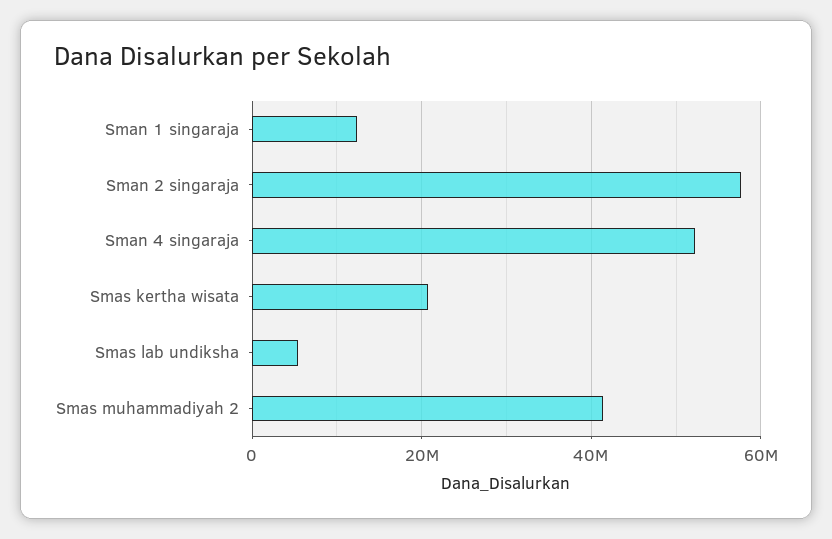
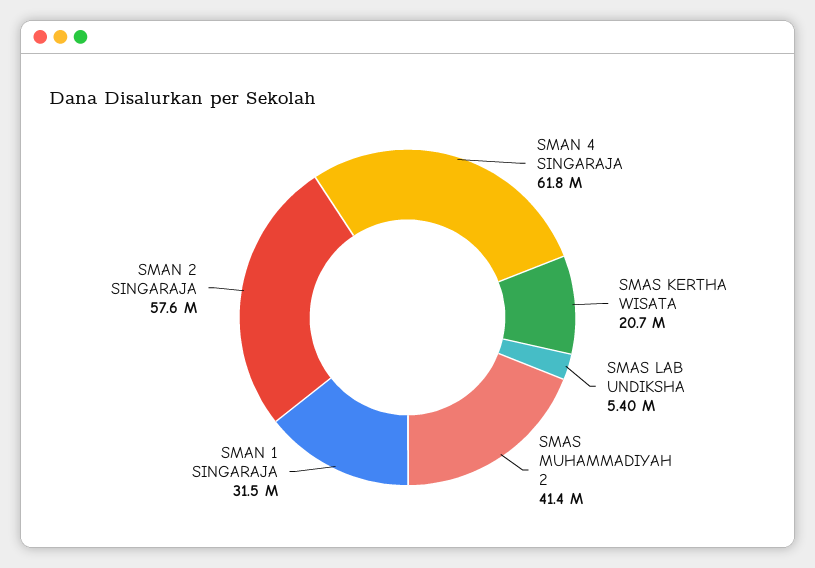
Sman 1 singaraja: 12000000 -> 31500000
Sman 4 singaraja: 52000000 -> 61800000

